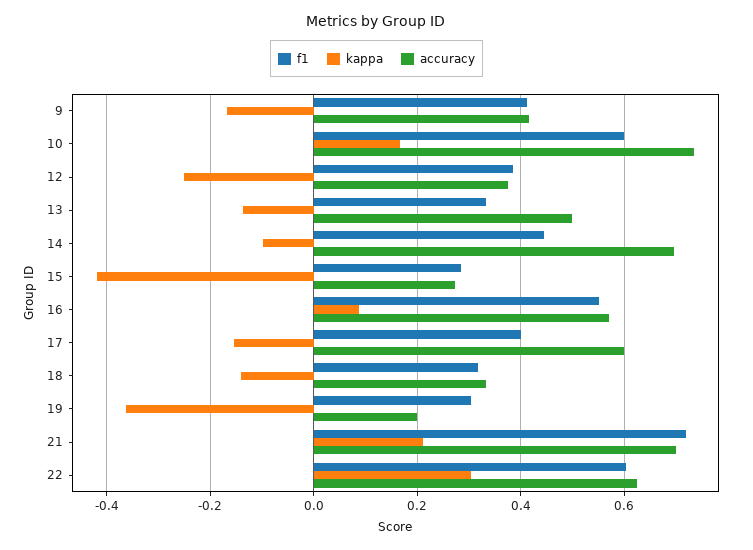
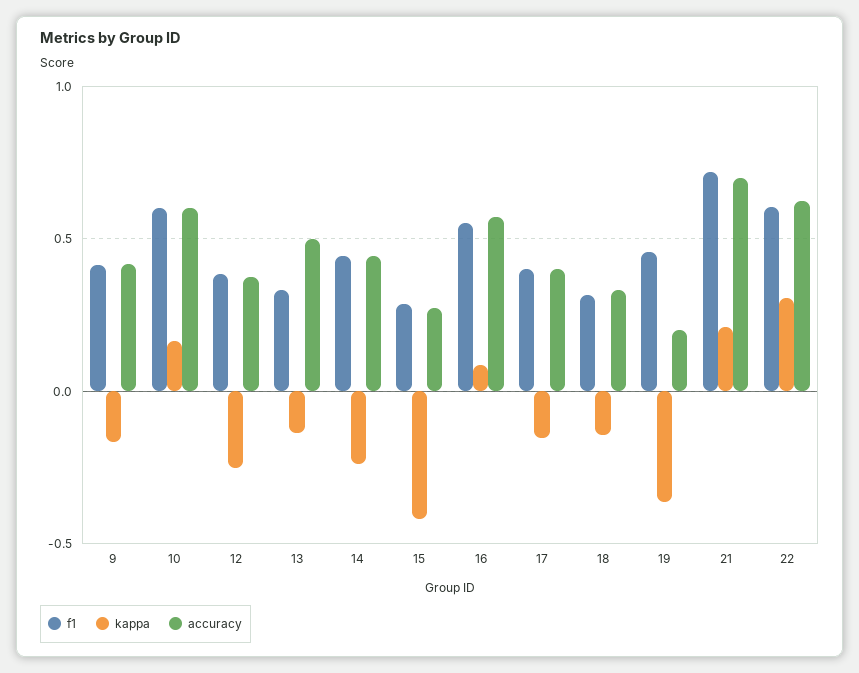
accuracy, 10: 0.74 -> 0.6
kappa, 14: -0.1 -> -0.25
accuracy, 14: 0.7 -> 0.45
accuracy, 17: 0.6 -> 0.4
f1, 19: 0.3 -> 0.45

